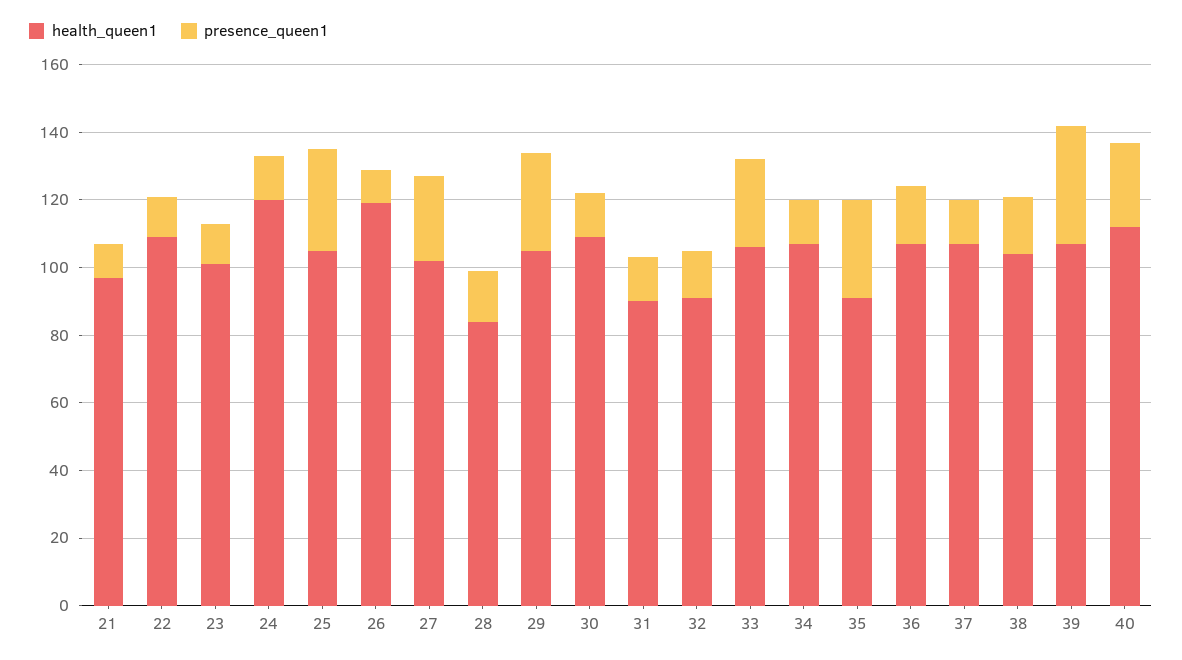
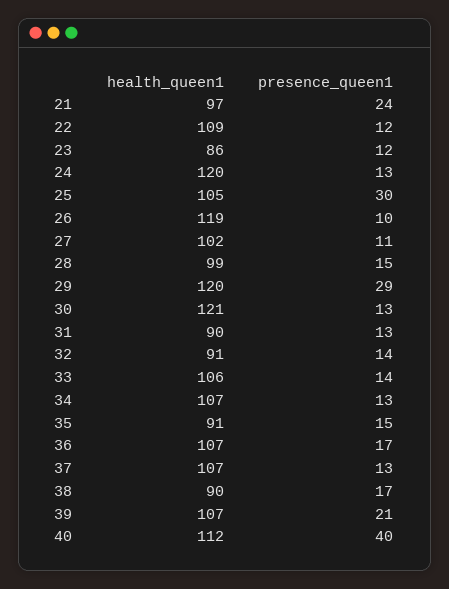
presence_queen1, 21: 10 -> 24
health_queen1, 23: 100 -> 86
presence_queen1, 27: 25 -> 11
health_queen1, 28: 85 -> 99
health_queen1, 29: 105 -> 120
health_queen1, 30: 110 -> 121
presence_queen1, 33: 25 -> 14
presence_queen1, 35: 30 -> 15
health_queen1, 38: 105 -> 90
presence_queen1, 39: 35 -> 21
presence_queen1, 40: 25 -> 40

